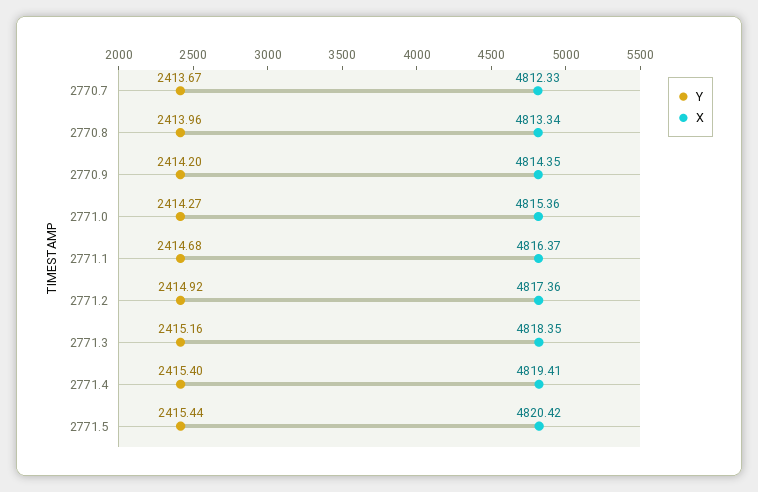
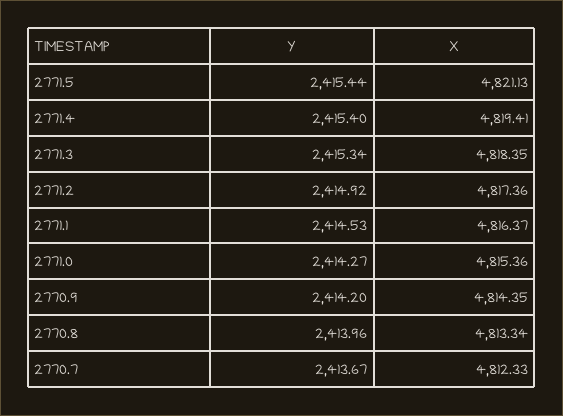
Y, 2771.1: 2414.68 -> 2414.53
Y, 2771.3: 2415.16 -> 2415.34
X, 2771.5: 4820.42 -> 4821.13

